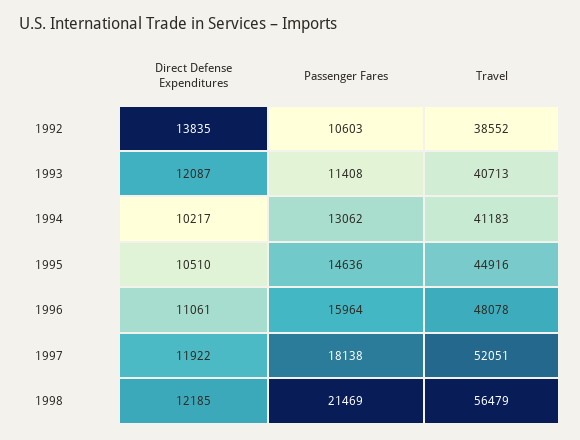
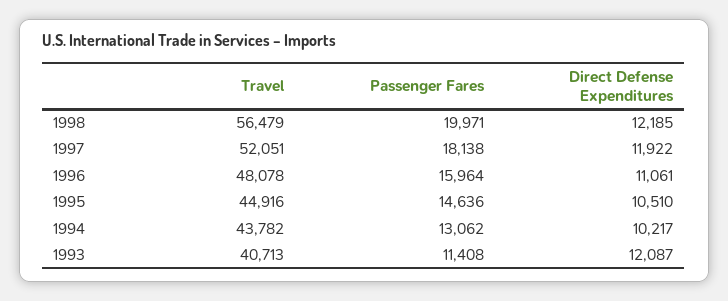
Direct Defense Expenditures, 1992: 13835 -> none
Passenger Fares, 1992: 10603 -> none
Travel, 1992: 38552 -> none
Travel, 1994: 41183 -> 43782
Passenger Fares, 1998: 21469 -> 19971

